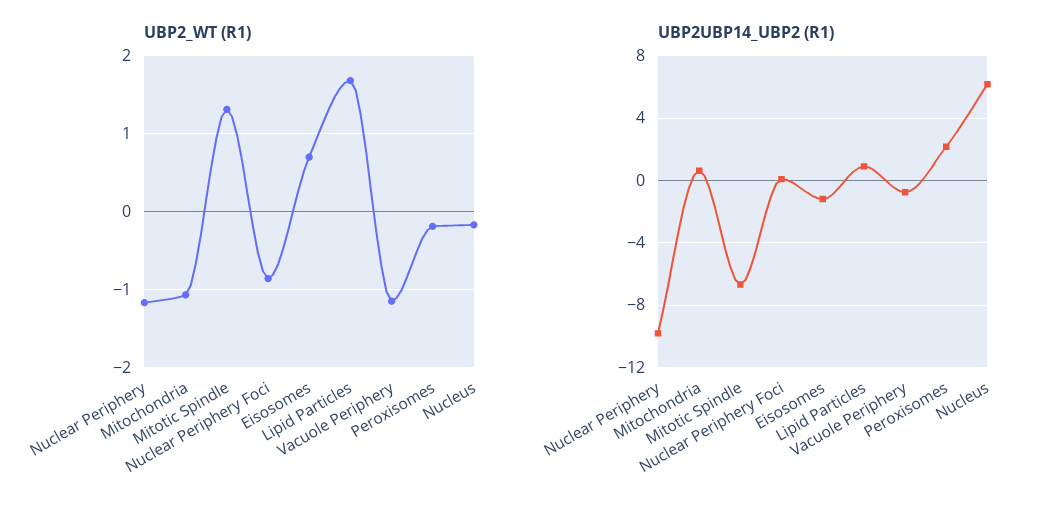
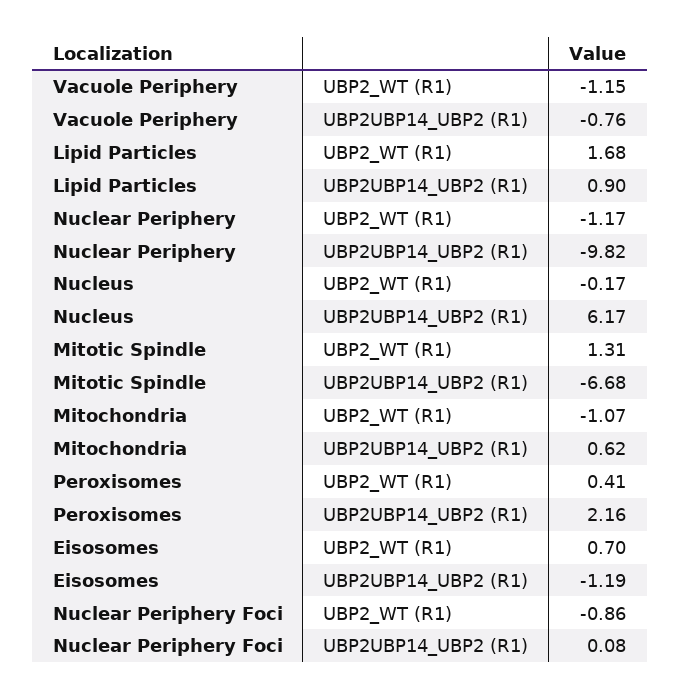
UBP2_WT (R1), Peroxisomes: -0.2 -> 0.41

